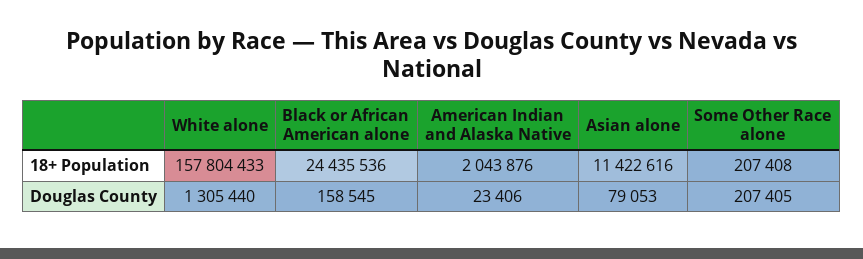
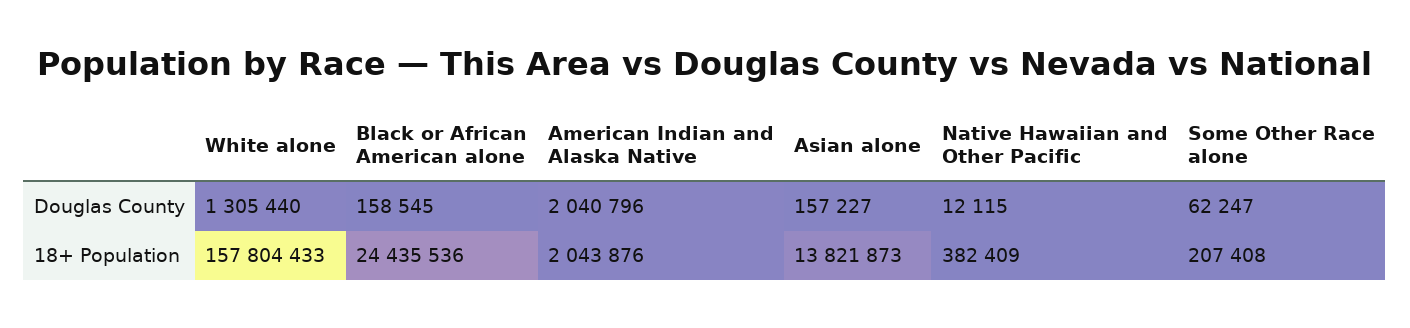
Asian alone, 18+ Population: 11422616 -> 13821873
American Indian and Alaska Native, Douglas County: 23406 -> 2040796
Asian alone, Douglas County: 79053 -> 157227
Some Other Race alone, Douglas County: 207405 -> 62247
Native Hawaiian and Other Pacific, Douglas County: none -> 12115
Native Hawaiian and Other Pacific, 18+ Population: none -> 382409

